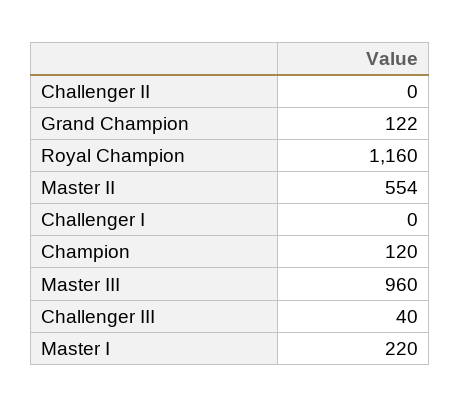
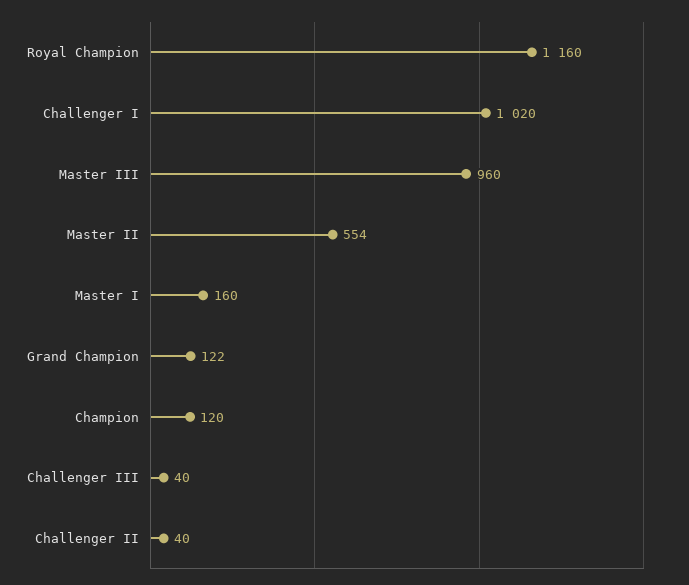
Challenger II: 0 -> 40
Challenger I: 0 -> 1020
Master I: 220 -> 160

